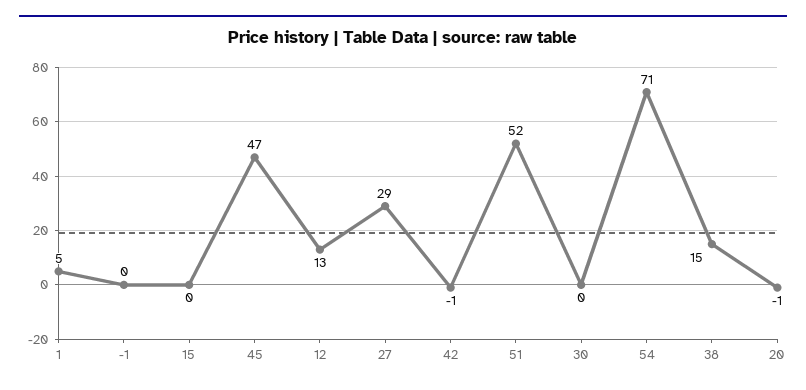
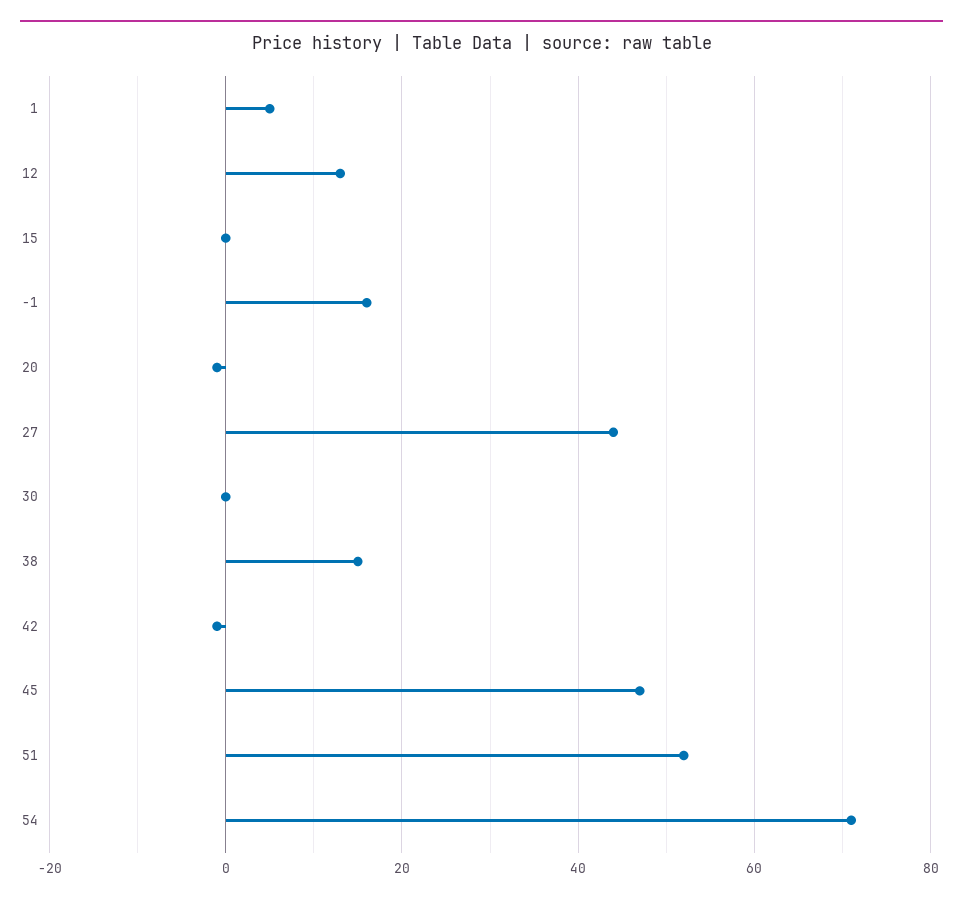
-1: 0 -> 15
27: 29 -> 45

